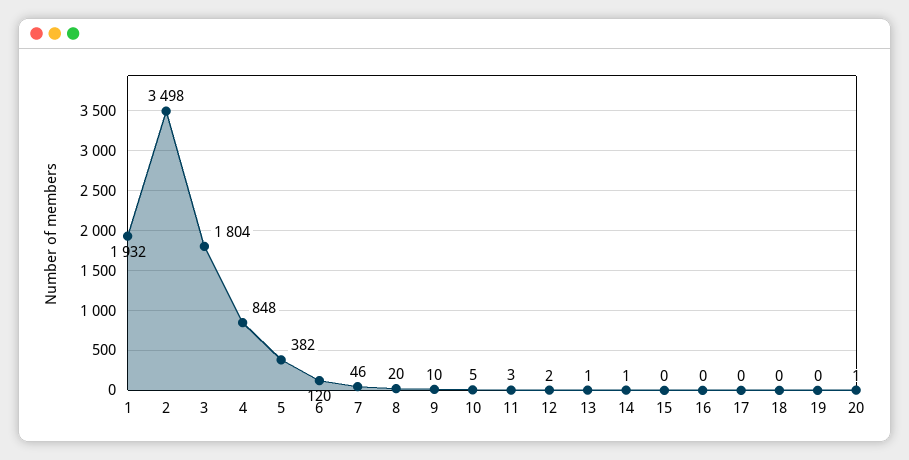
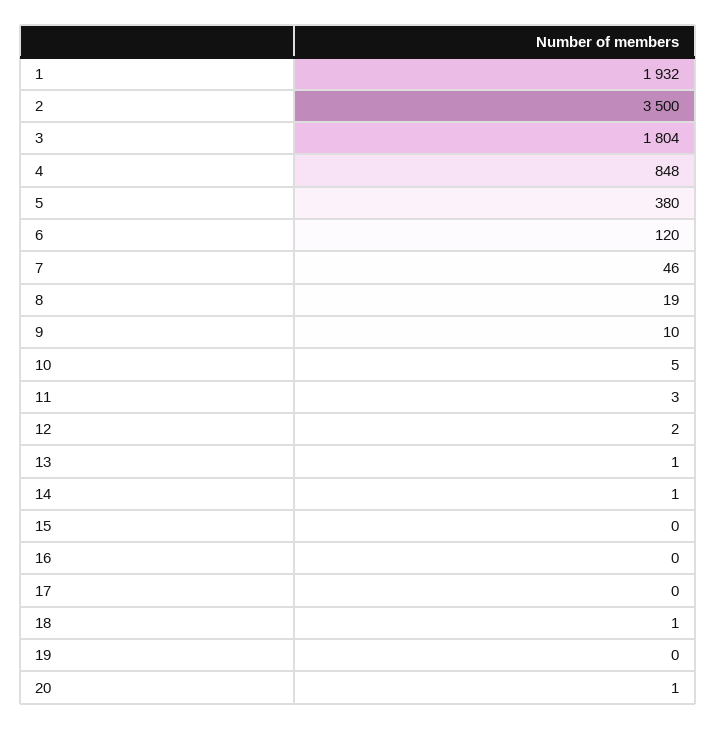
2: 3498 -> 3500
5: 382 -> 380
8: 20 -> 19
18: 0 -> 1

